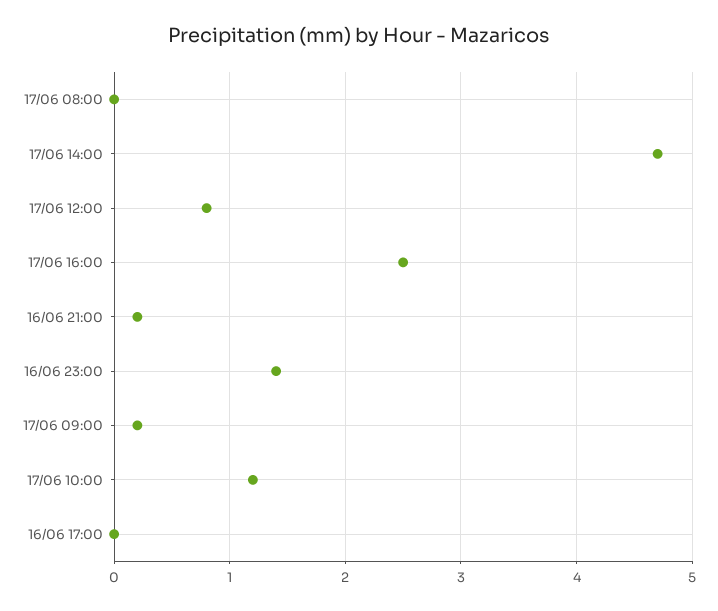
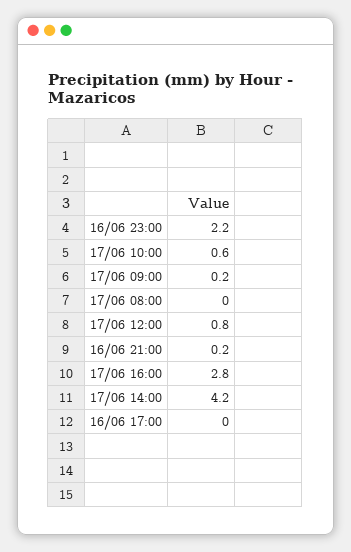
17/06 14:00: 4.7 -> 4.2
17/06 16:00: 2.5 -> 2.8
16/06 23:00: 1.4 -> 2.2
17/06 10:00: 1.2 -> 0.6

